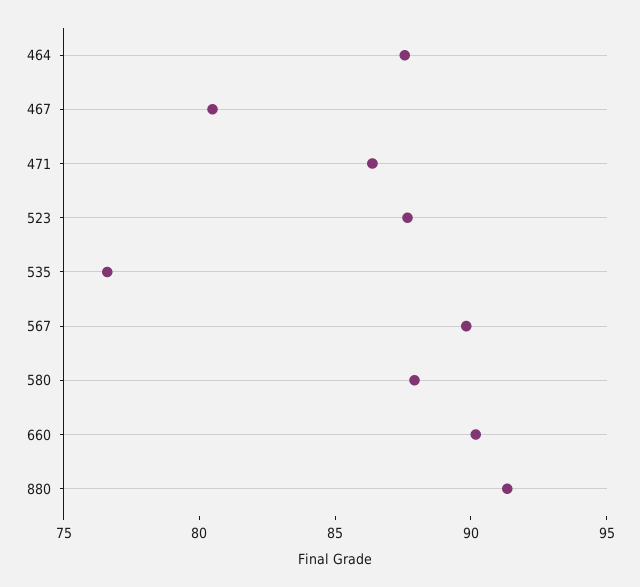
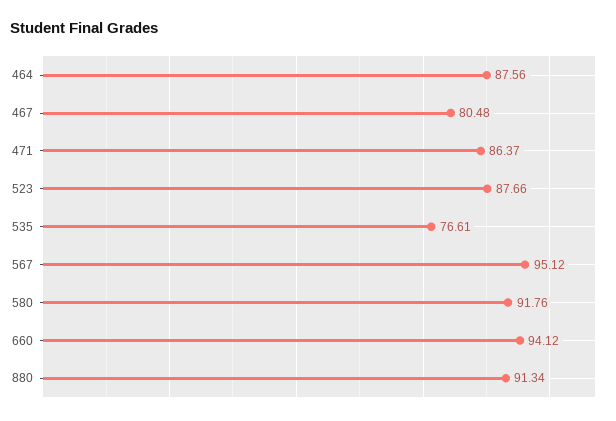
567: 90 -> 95.12
580: 88 -> 91.76
660: 90 -> 94.12

